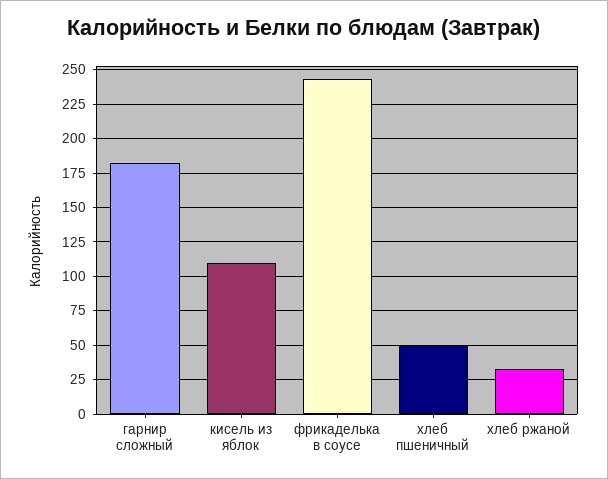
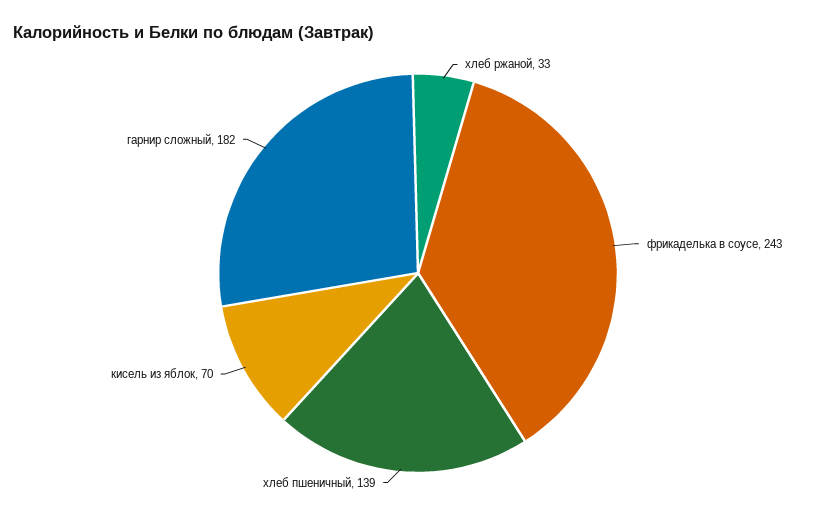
кисель из яблок: 110 -> 70
хлеб пшеничный: 50 -> 139

